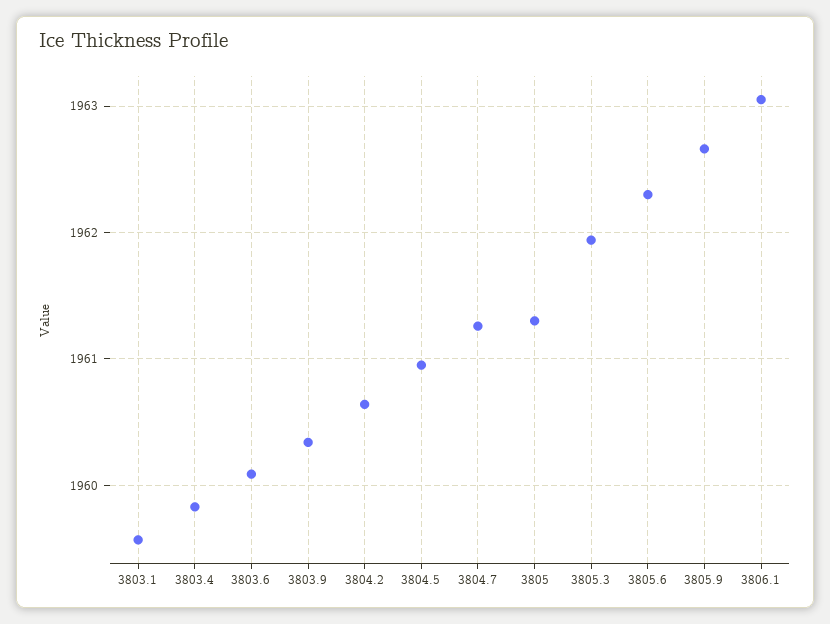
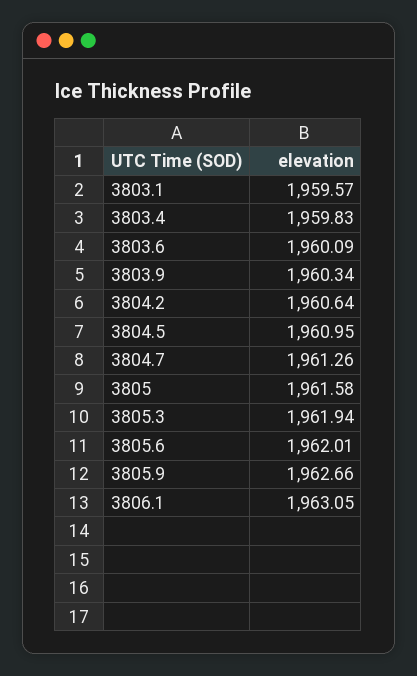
3805: 1961.3 -> 1961.58
3805.6: 1962.3 -> 1962.01

